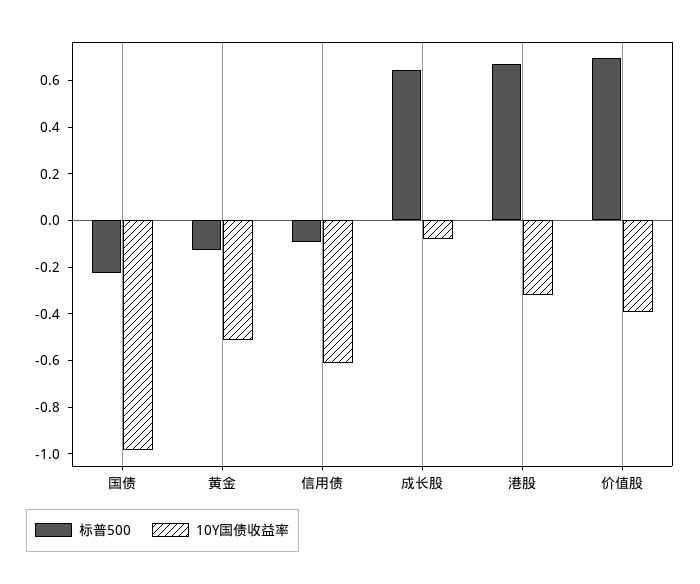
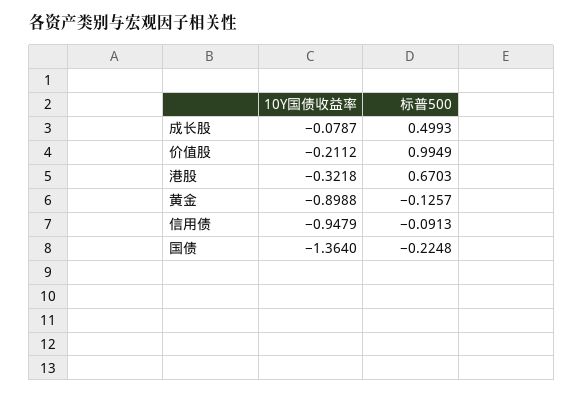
10Y国债收益率, 国债: -1 -> -1.364
10Y国债收益率, 黄金: -0.5 -> -0.8988
10Y国债收益率, 信用债: -0.6 -> -0.9479
标普500, 成长股: 0.65 -> 0.4993
标普500, 价值股: 0.7 -> 0.9949
10Y国债收益率, 价值股: -0.4 -> -0.2112

